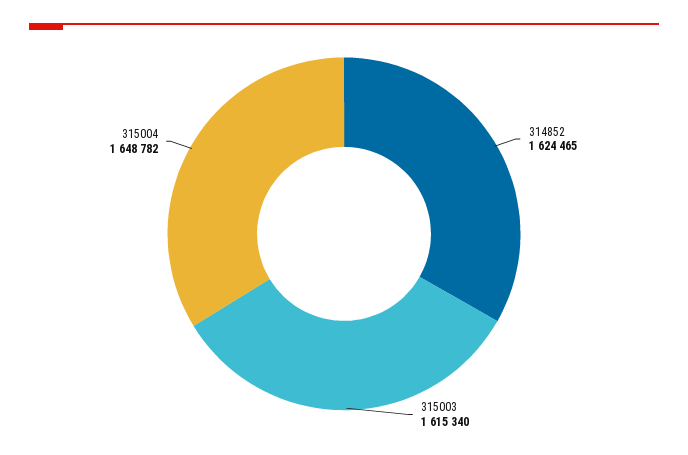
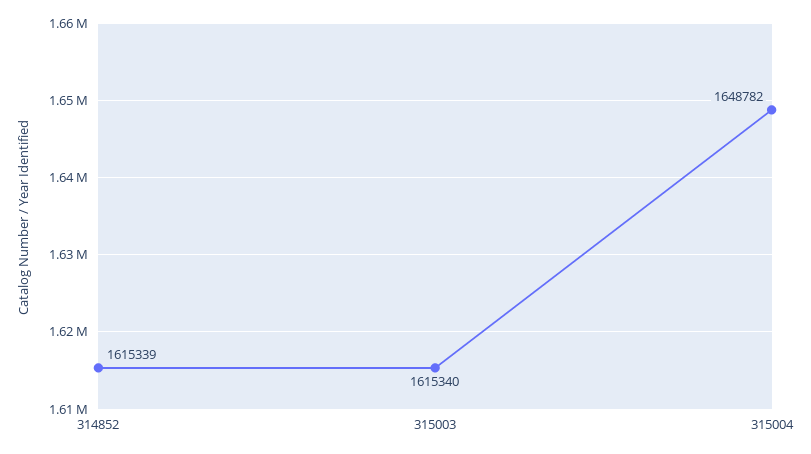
314852: 1624465 -> 1615339

